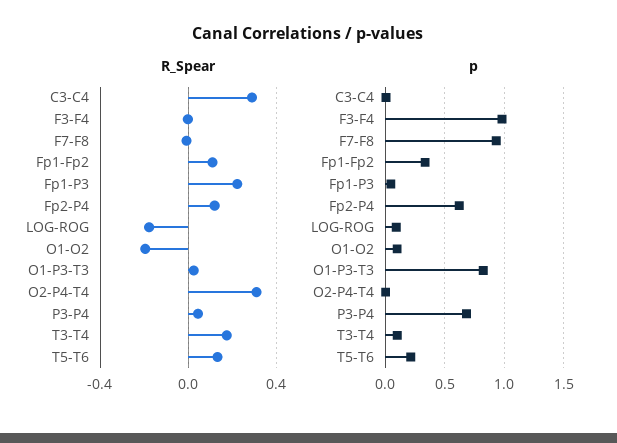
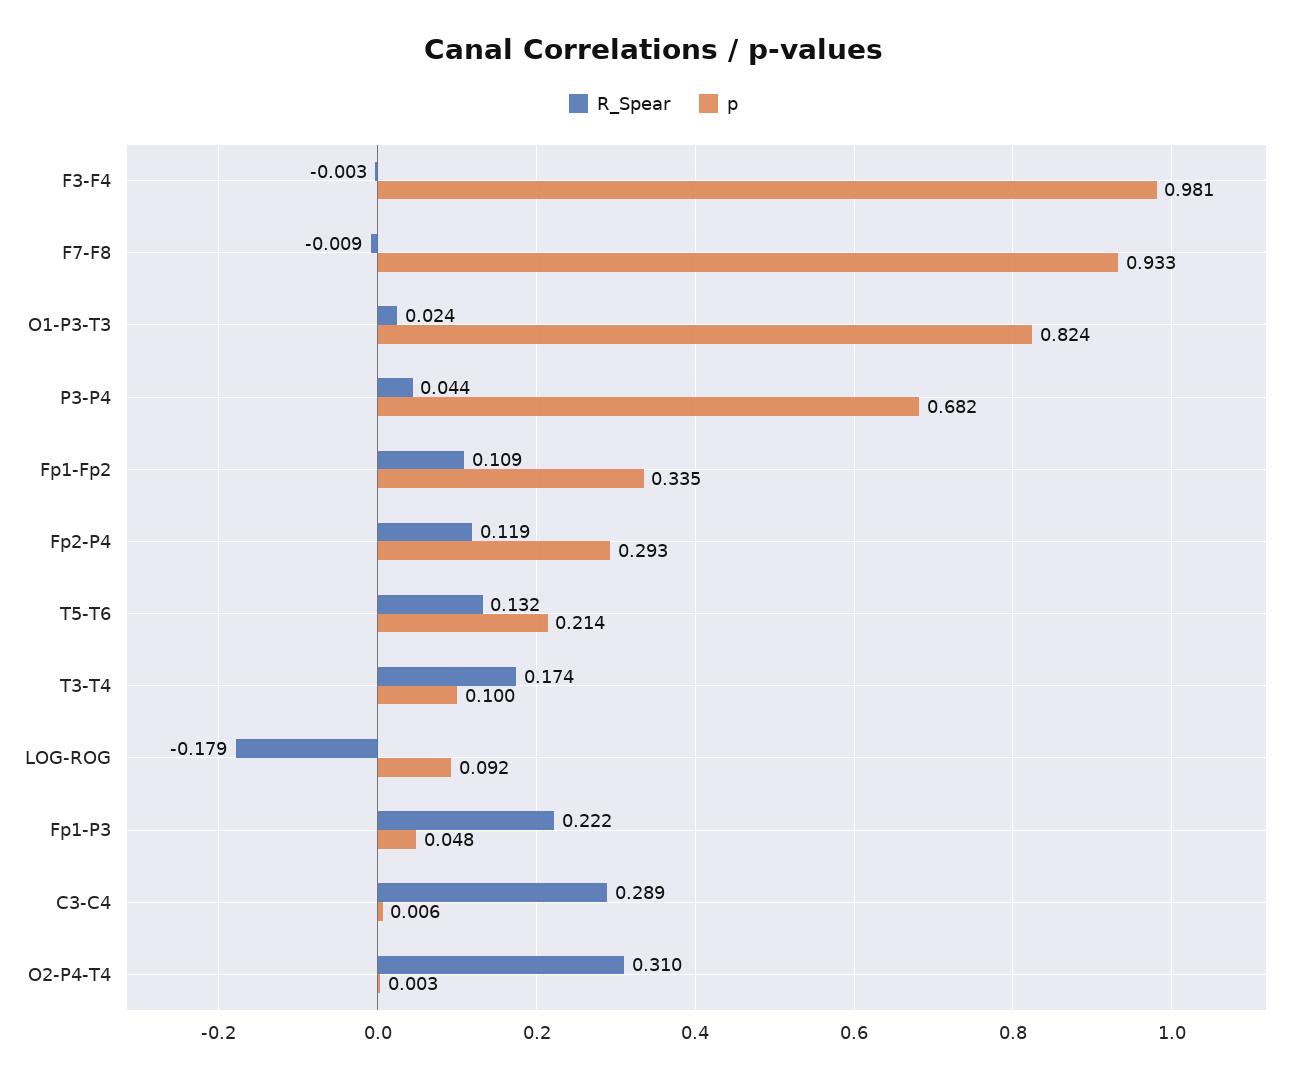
R_Spear, O1-O2: -0.2 -> none
p, Fp2-P4: 0.6 -> 0.293
p, O1-O2: 0.1 -> none

